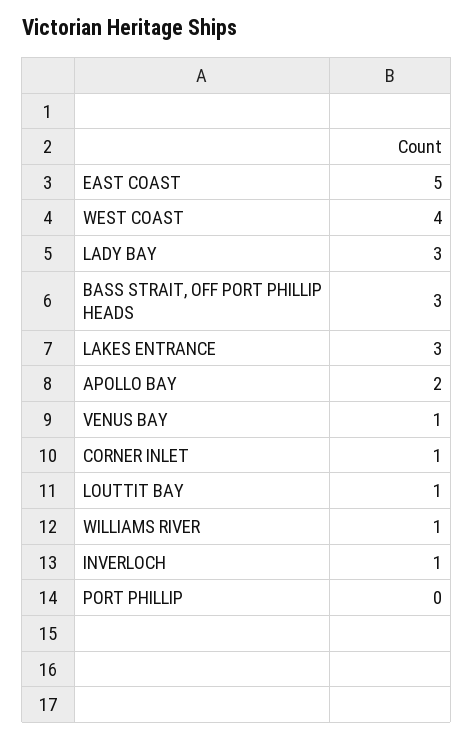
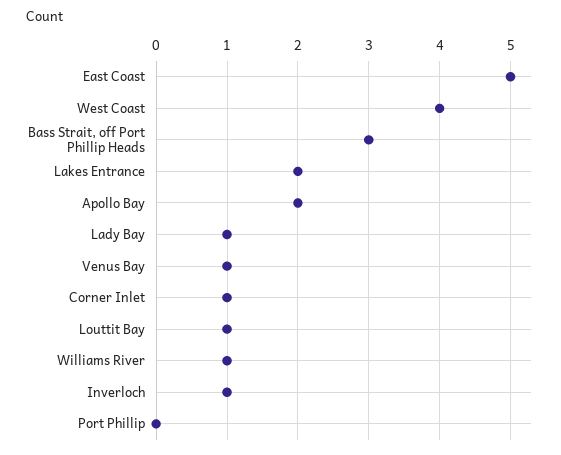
LADY BAY: 3 -> 1
LAKES ENTRANCE: 3 -> 2

